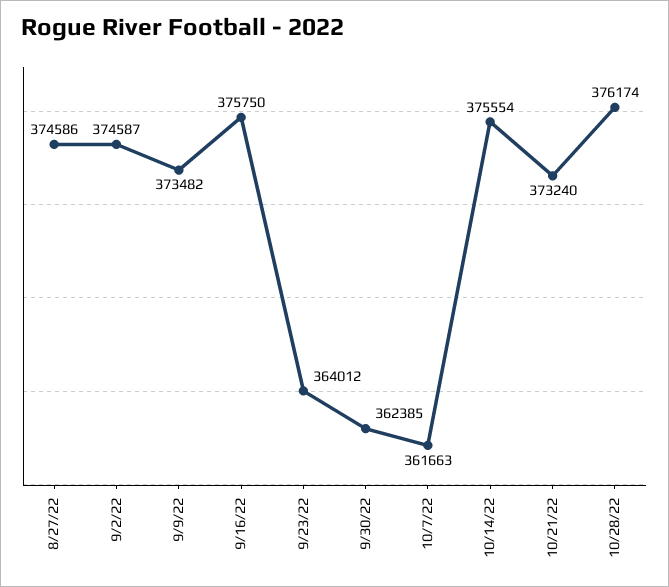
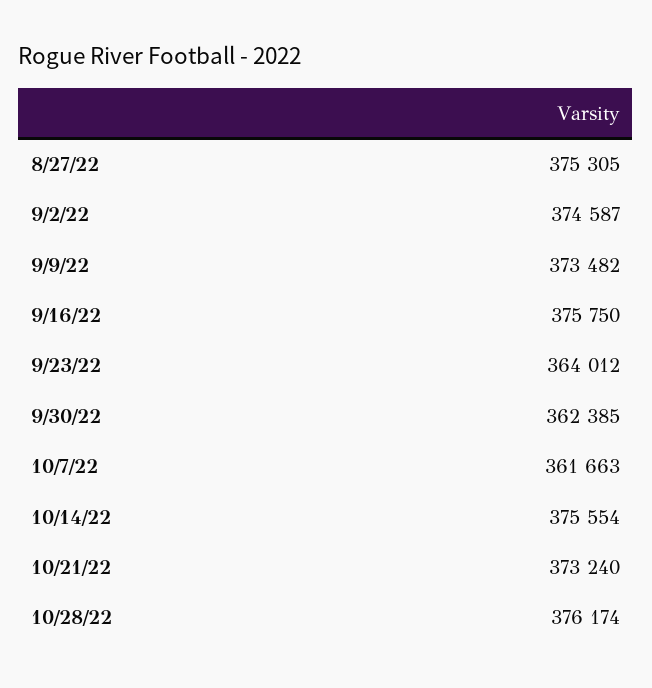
8/27/22: 374586 -> 375305

